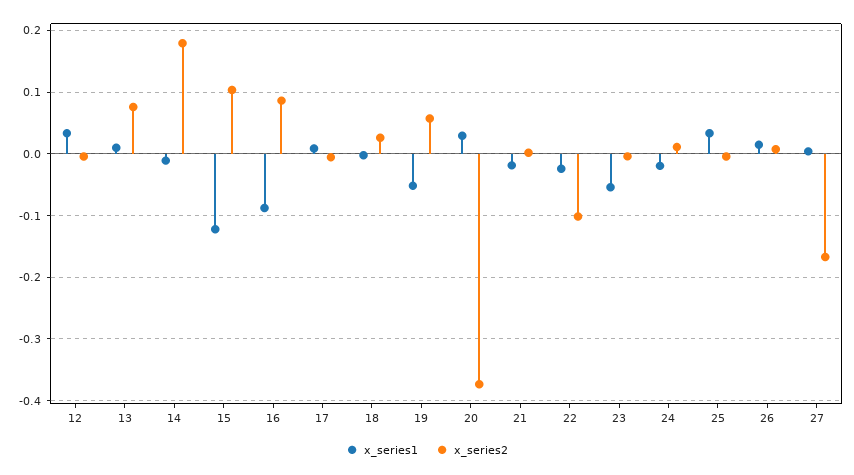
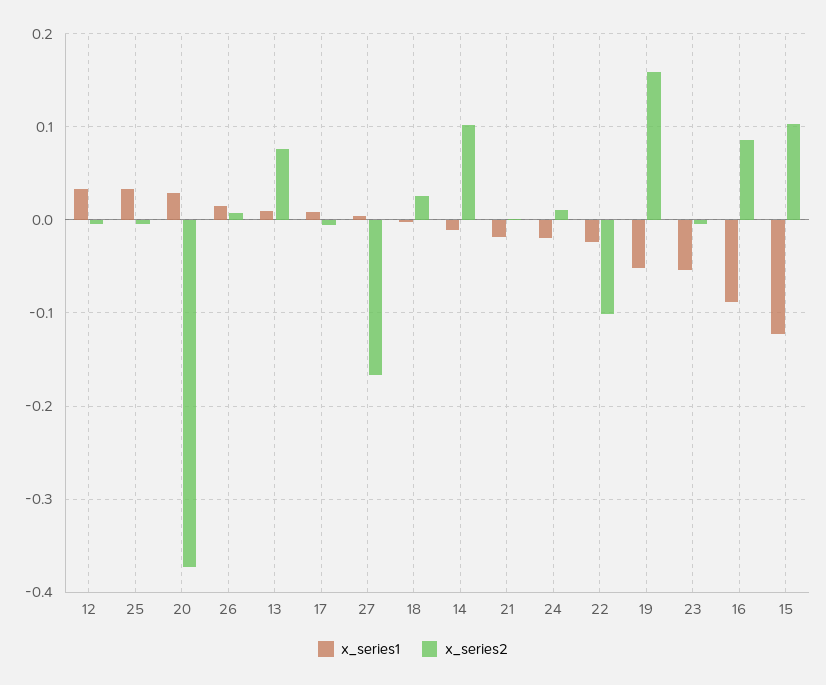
x_series2, 14: 0.18 -> 0.1
x_series2, 19: 0.06 -> 0.16

